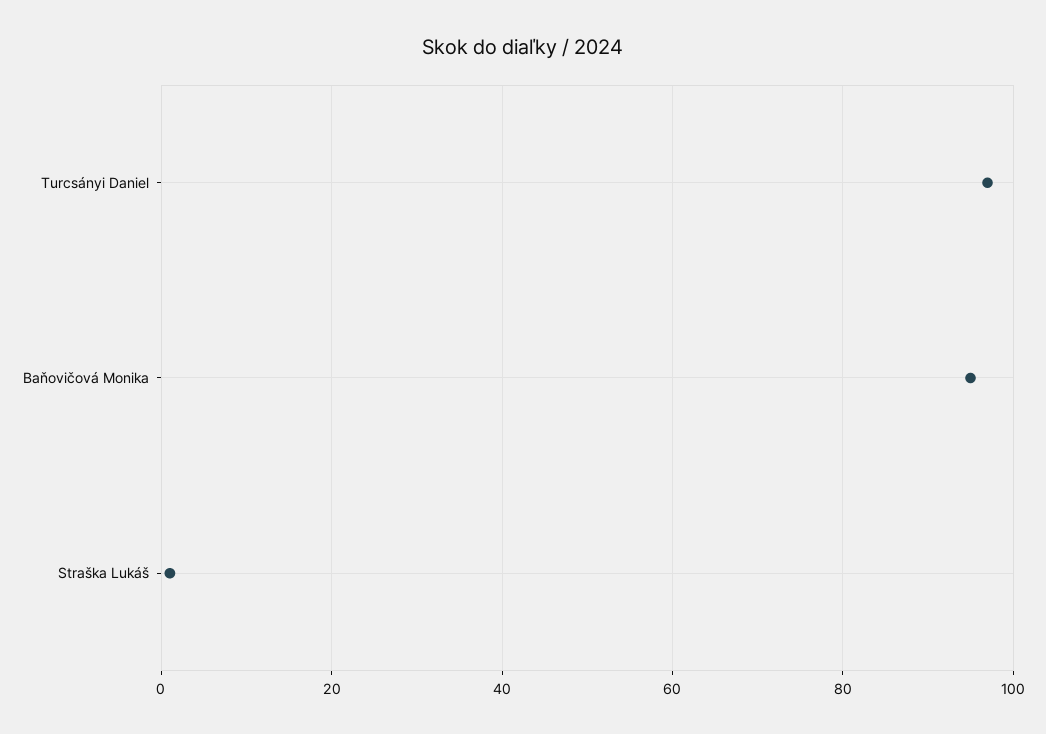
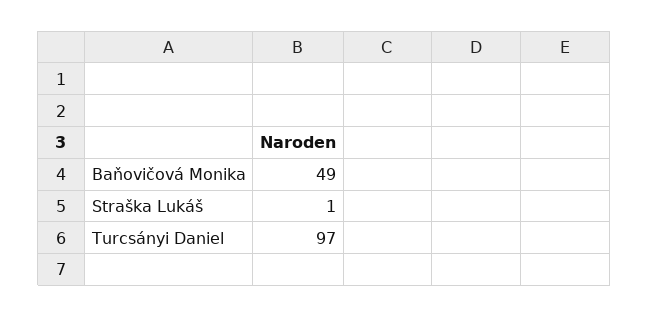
Baňovičová Monika: 95 -> 49

